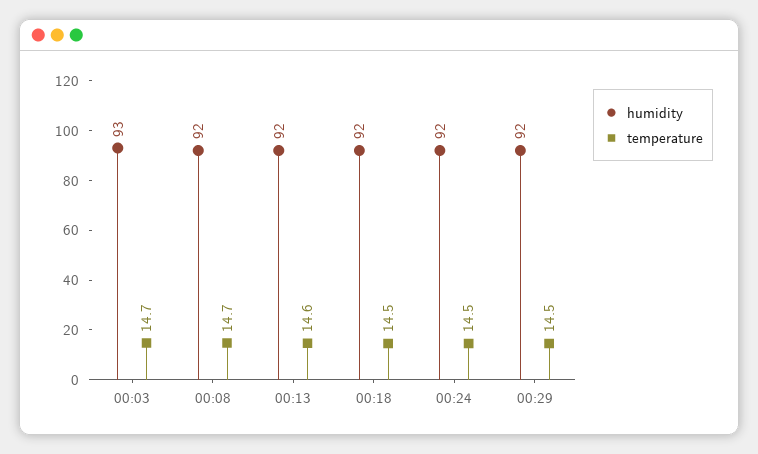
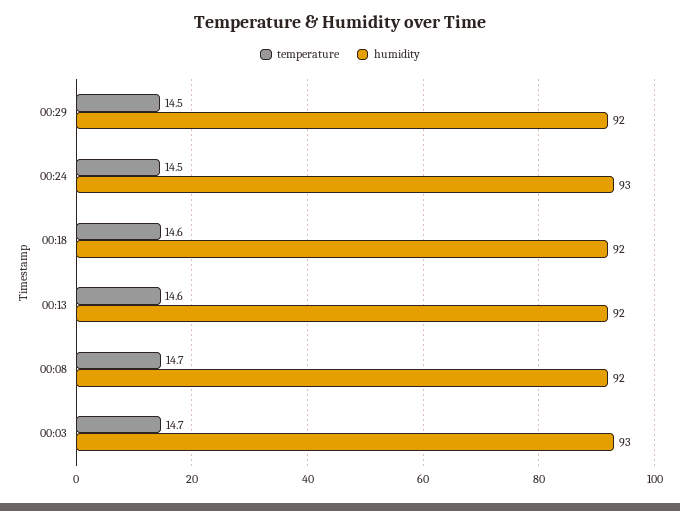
temperature, 00:18: 14.5 -> 14.6
humidity, 00:24: 92 -> 93

